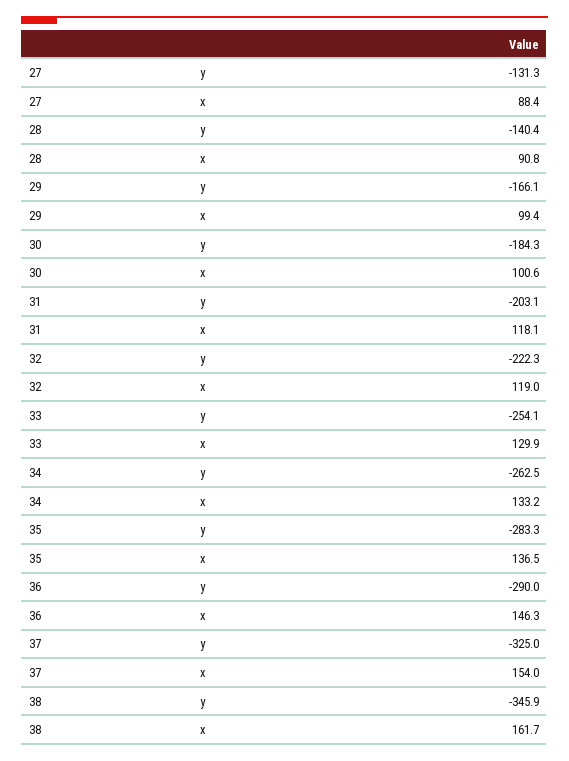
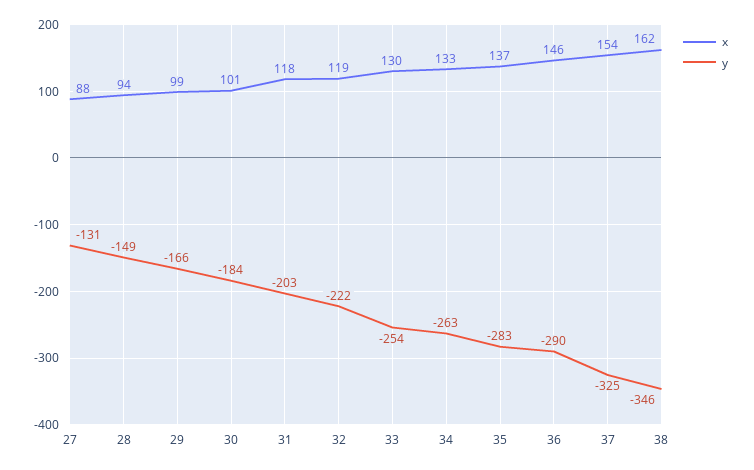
y, 28: -140.4 -> -149
x, 28: 90.8 -> 94

